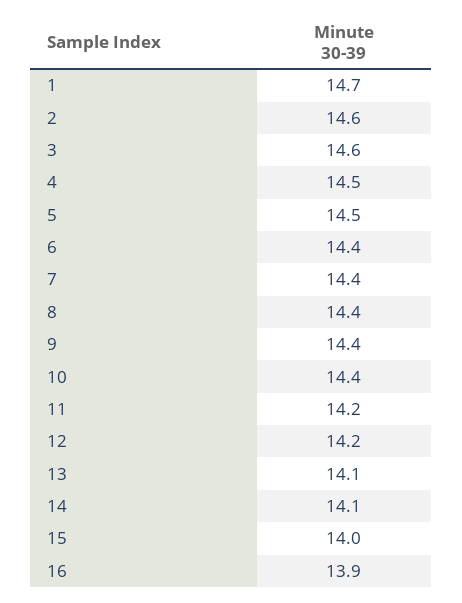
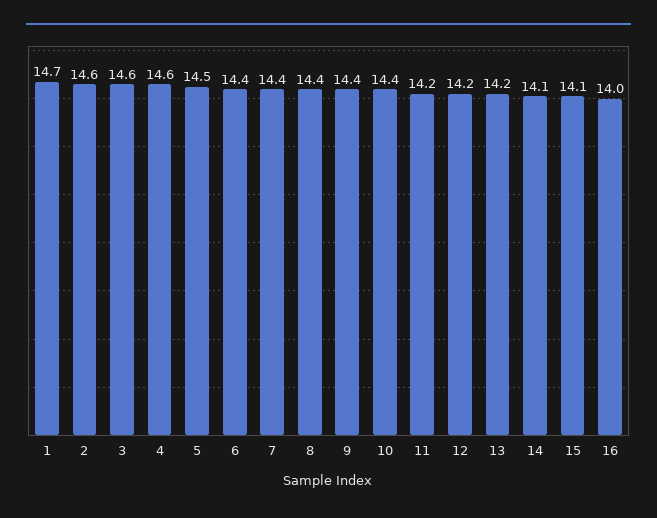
4: 14.5 -> 14.6
13: 14.1 -> 14.2
15: 14 -> 14.1
16: 13.9 -> 14

